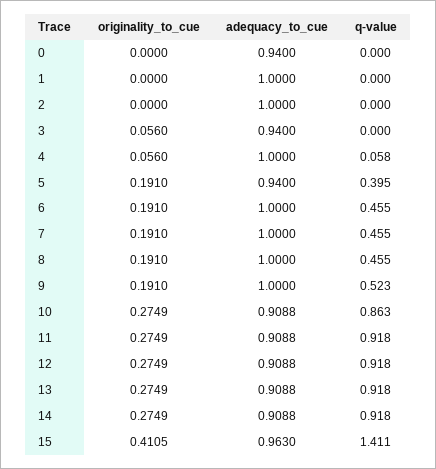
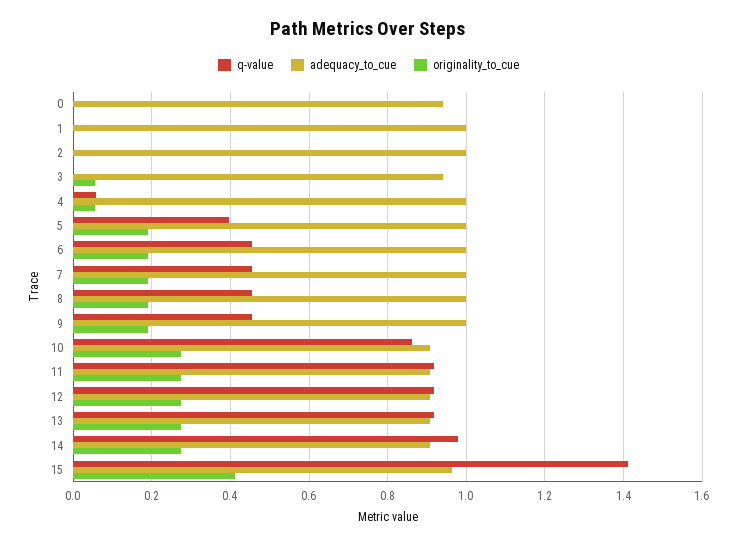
adequacy_to_cue, 5: 0.94 -> 1
q-value, 9: 0.523 -> 0.46
q-value, 14: 0.918 -> 0.98

